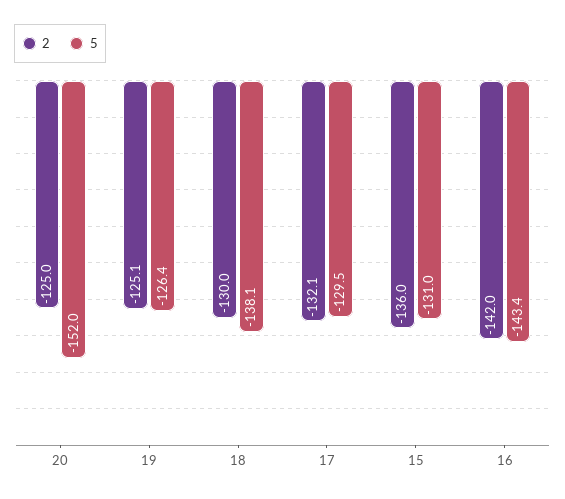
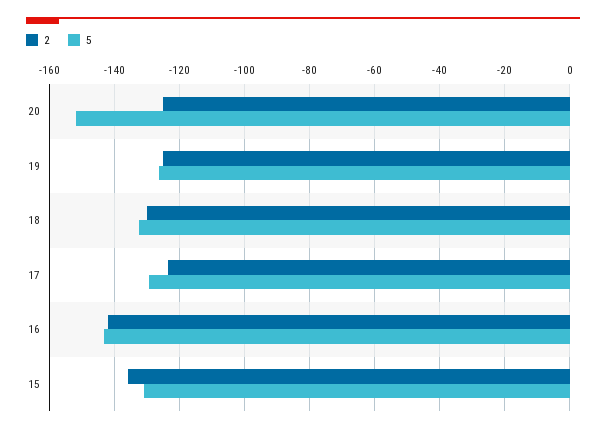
5, 18: -138.1 -> -132
2, 17: -132.1 -> -124

